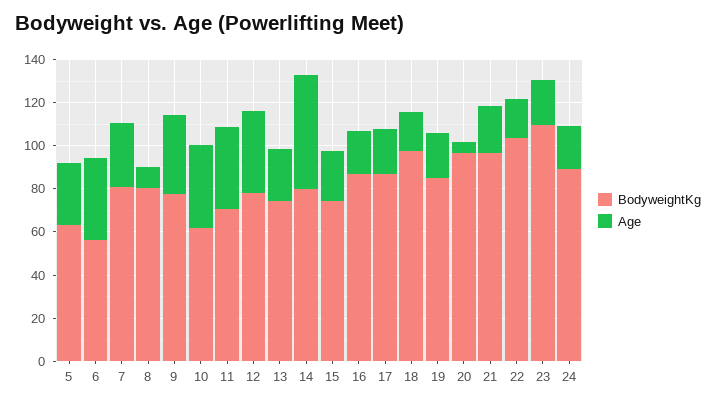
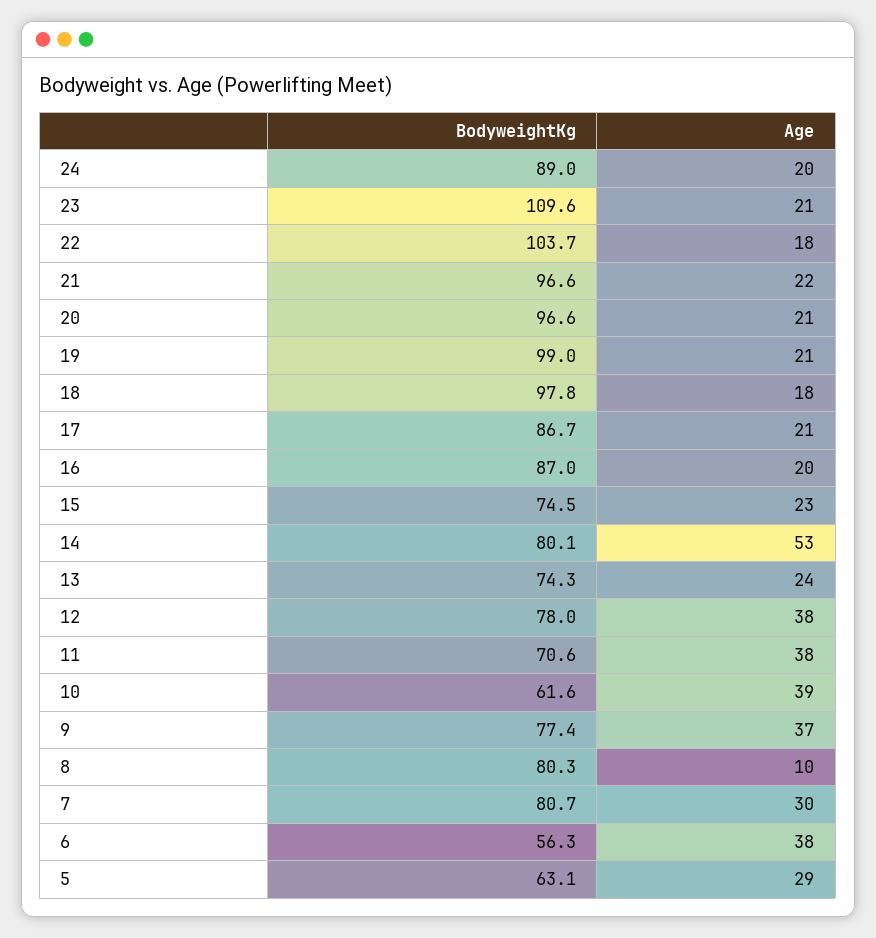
BodyweightKg, 19: 85 -> 99
Age, 20: 5 -> 21

